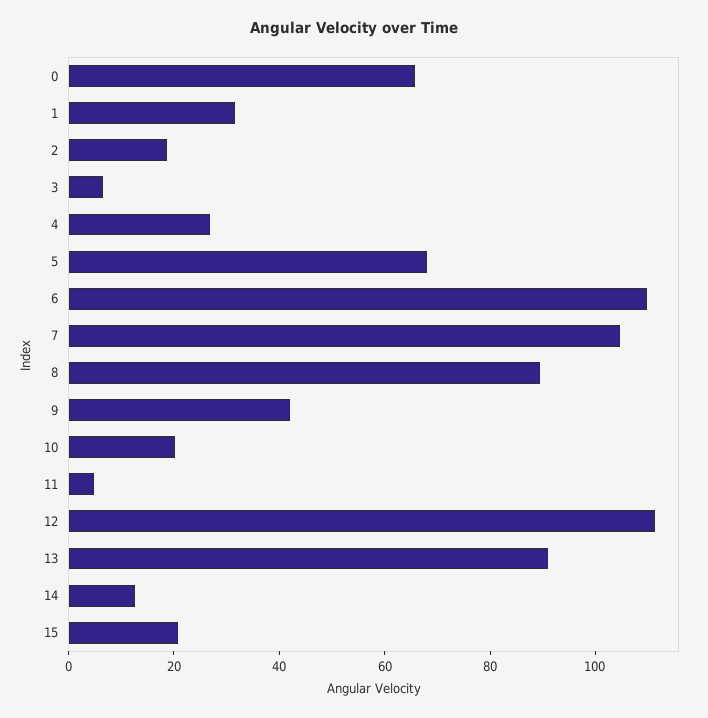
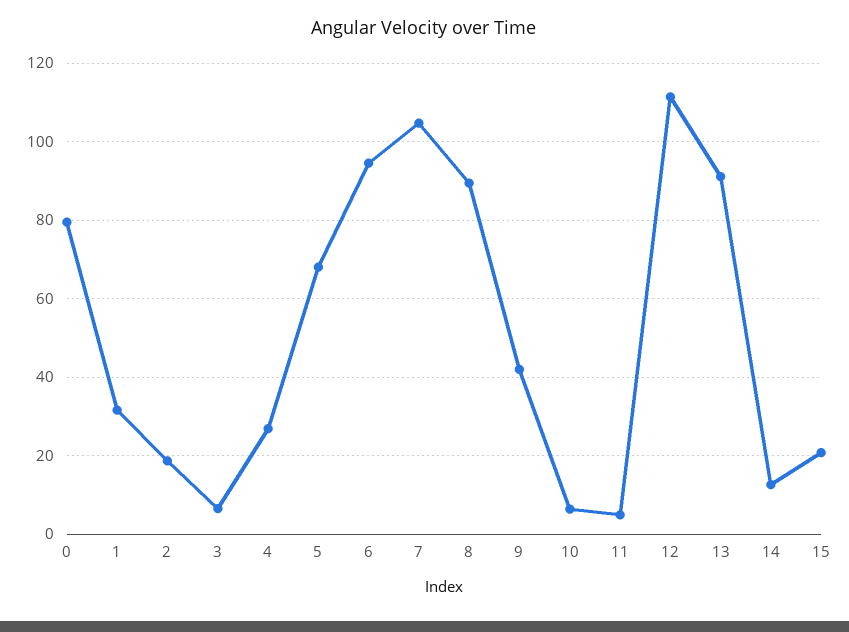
0: 65 -> 80
6: 110 -> 94
10: 20 -> 6

